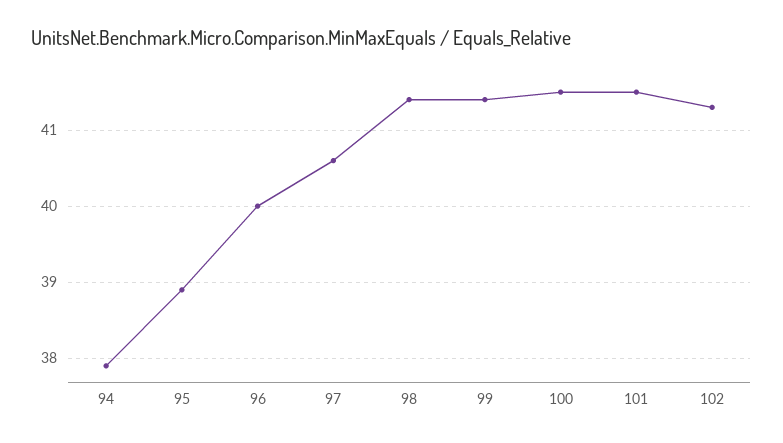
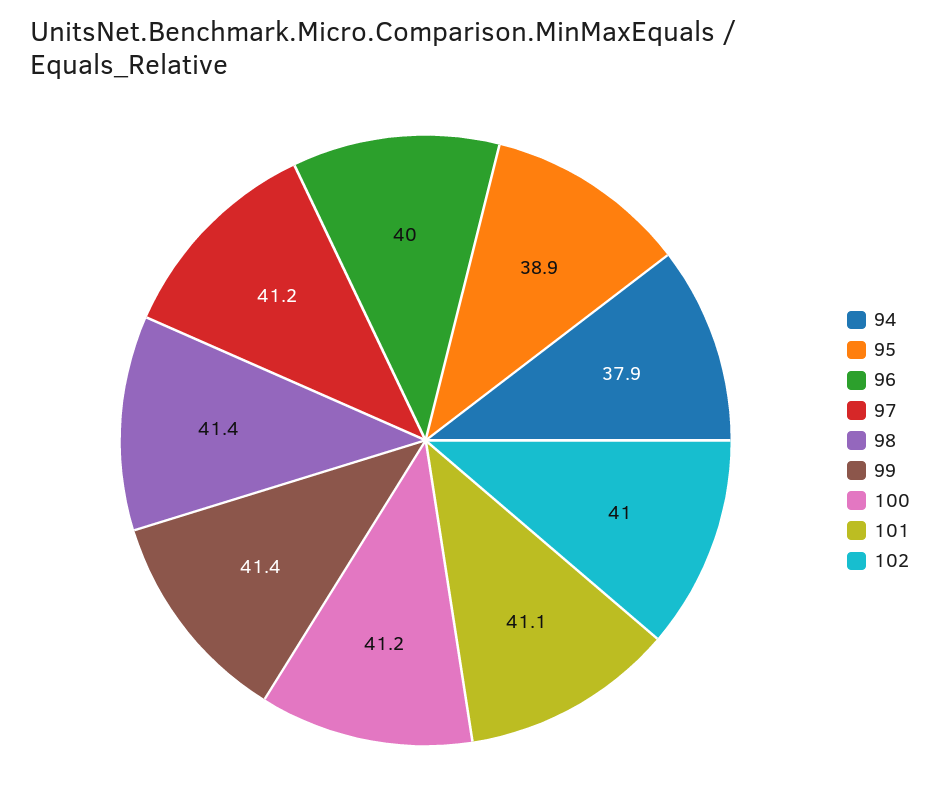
97: 40.6 -> 41.2
100: 41.5 -> 41.2
101: 41.5 -> 41.1
102: 41.3 -> 41

